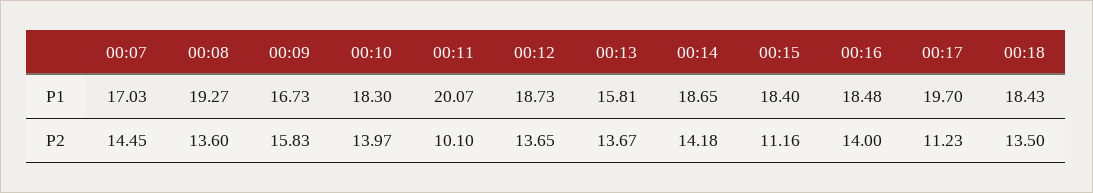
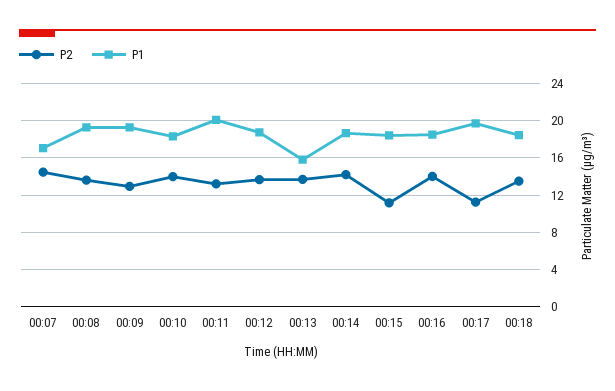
P1, 00:09: 16.73 -> 19
P2, 00:09: 15.83 -> 13
P2, 00:11: 10.1 -> 13

